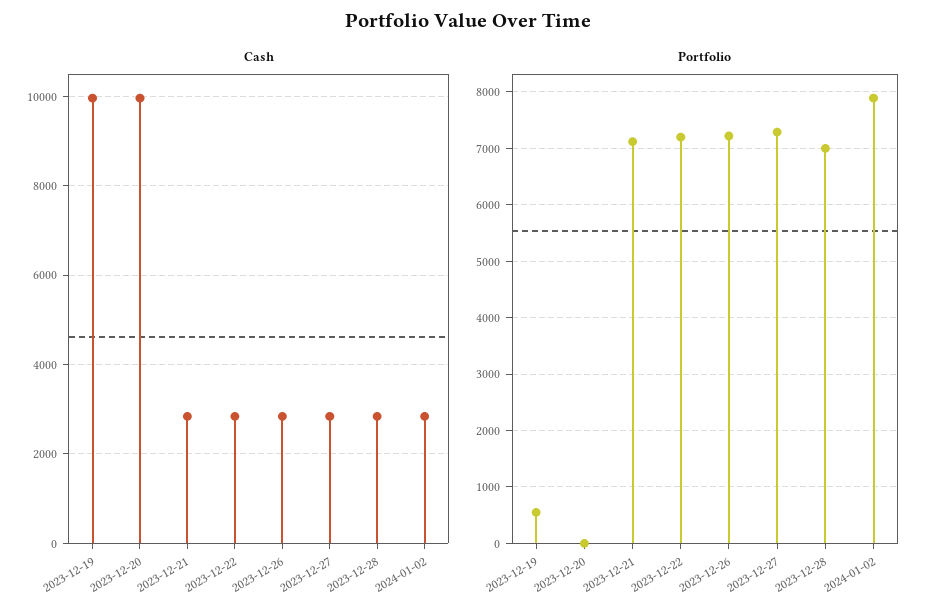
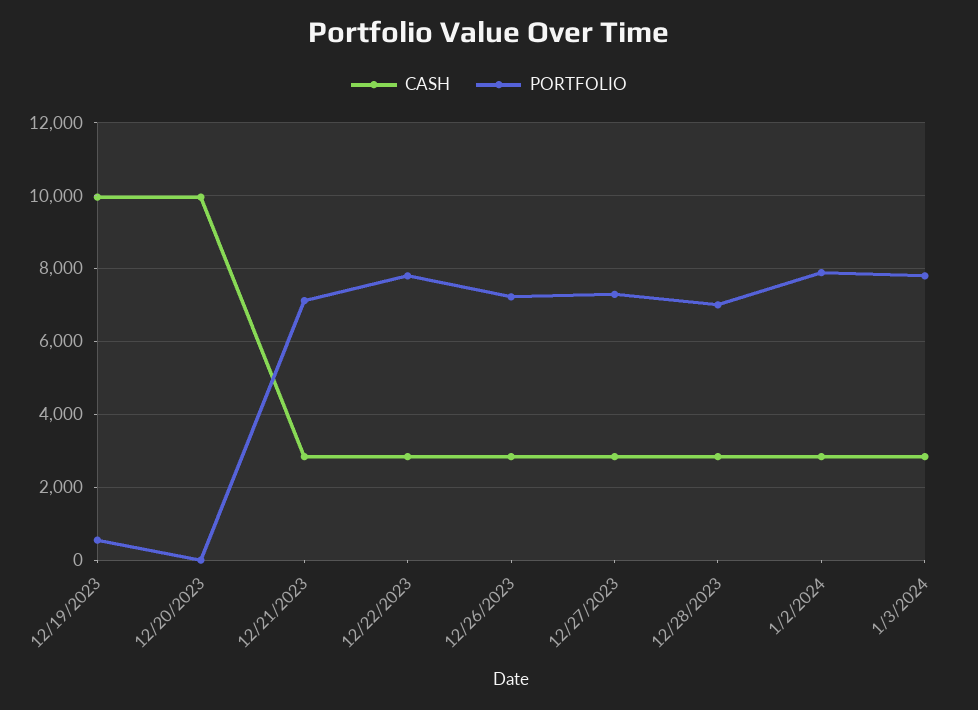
Portfolio, 2023-12-22: 7200 -> 7800
Cash, 1/3/2024: none -> 2800
Portfolio, 1/3/2024: none -> 7800

